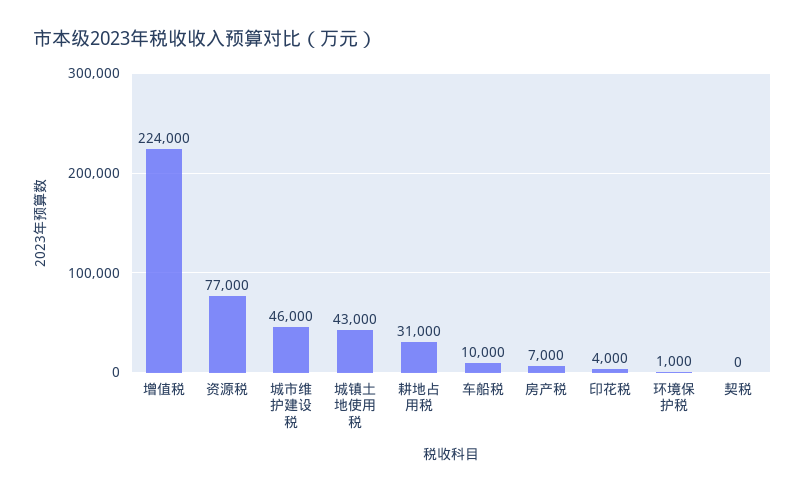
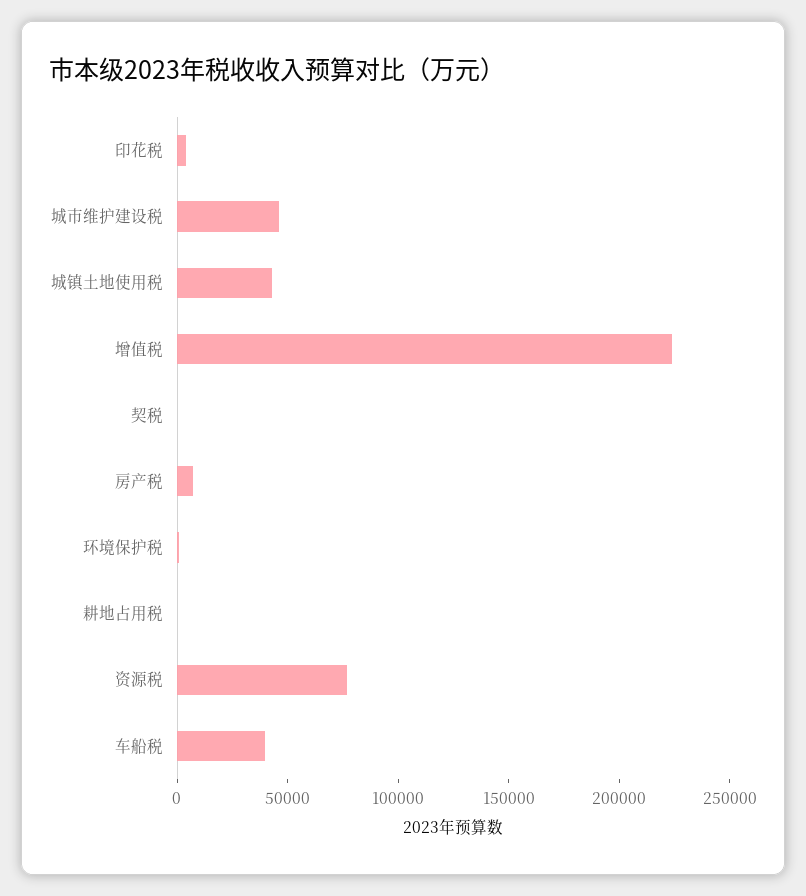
耕地占用税: 31000 -> 0
车船税: 10000 -> 40000

